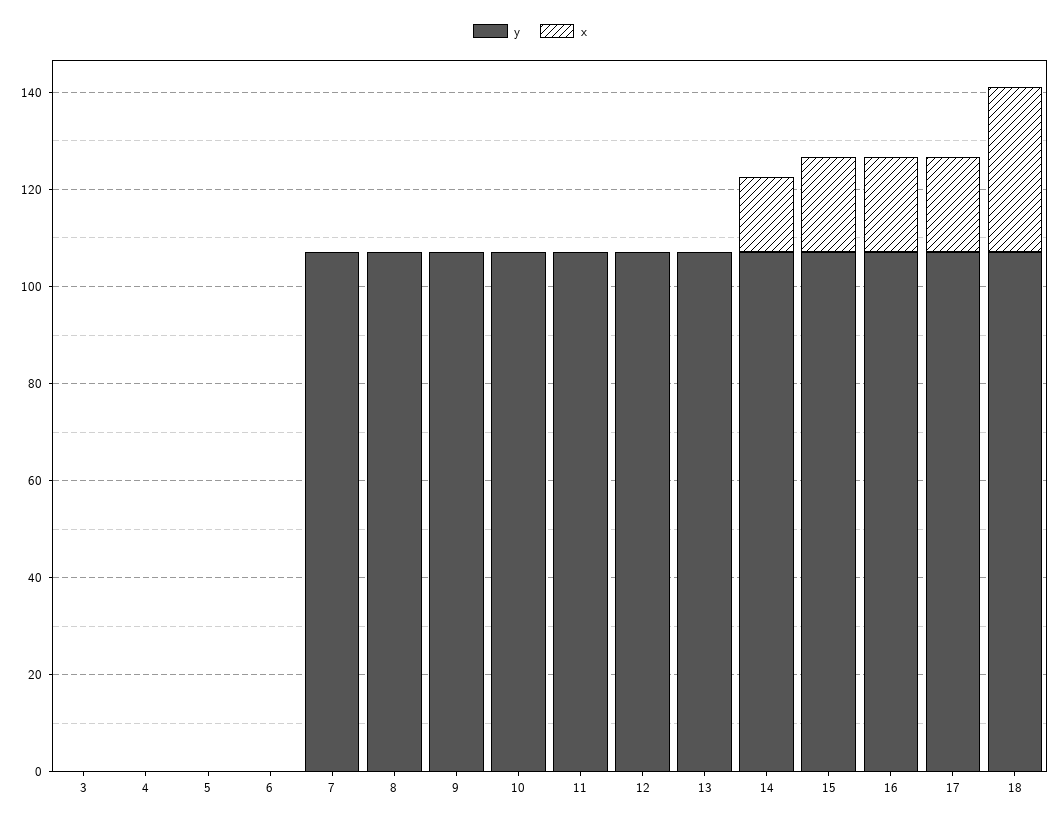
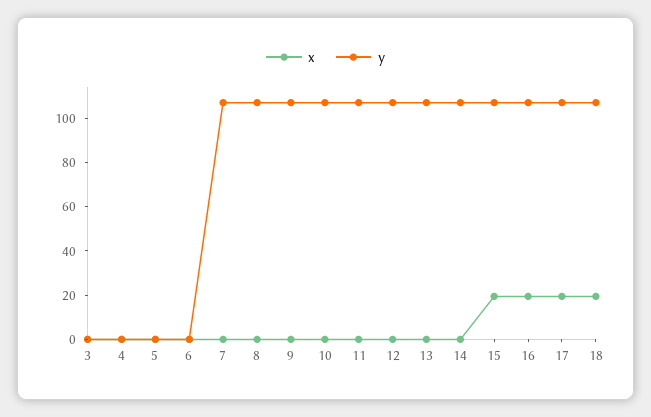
x, 14: 15 -> 0
x, 18: 35 -> 20

